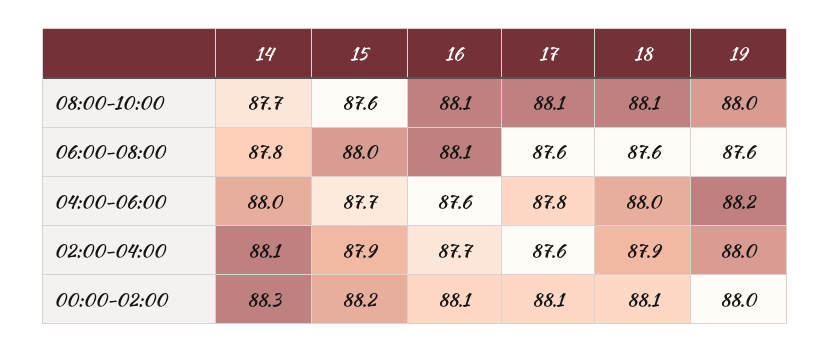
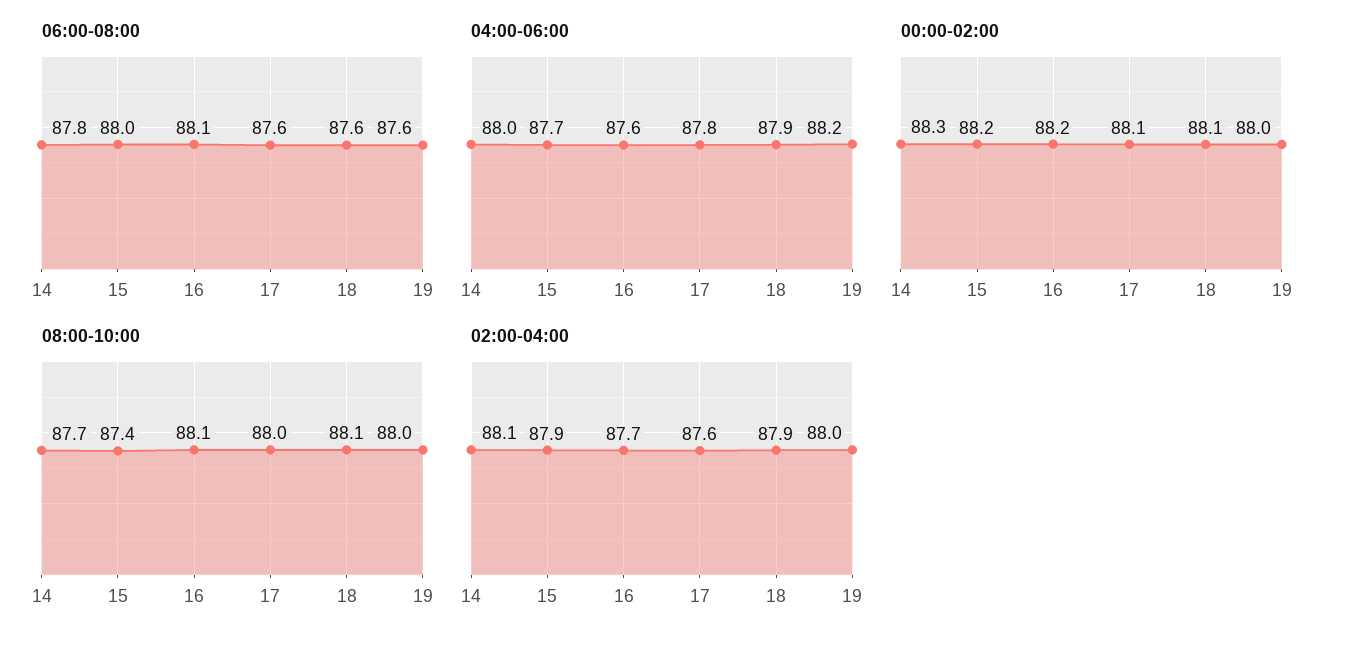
08:00-10:00, 15: 87.6 -> 87.4
08:00-10:00, 17: 88.1 -> 88
04:00-06:00, 18: 88 -> 87.9
00:00-02:00, 16: 88.1 -> 88.2

